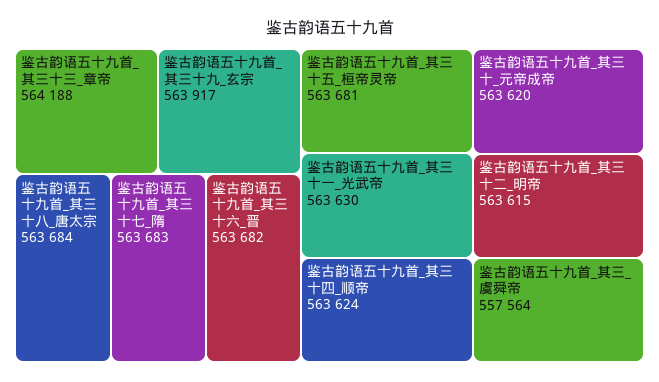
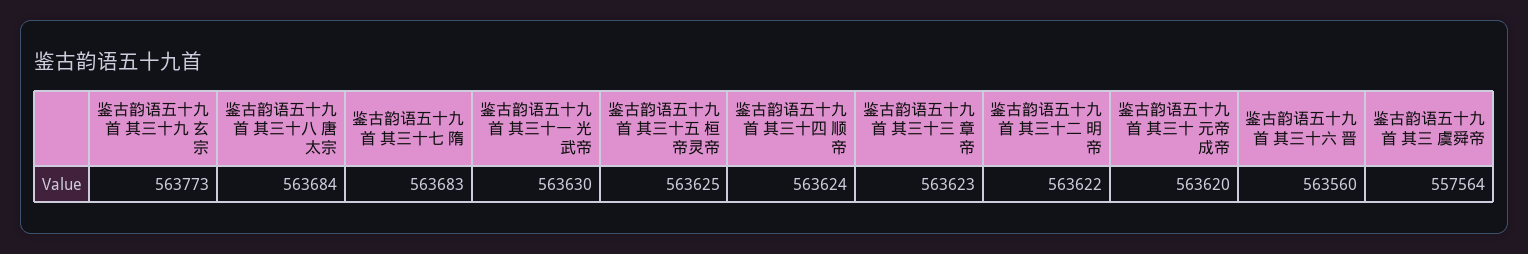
鉴古韵语五十九首_其三十三_章帝: 564188 -> 563623
鉴古韵语五十九首_其三十九_玄宗: 563917 -> 563773
鉴古韵语五十九首_其三十六_晋: 563682 -> 563560
鉴古韵语五十九首_其三十五_桓帝灵帝: 563681 -> 563625
鉴古韵语五十九首_其三十二_明帝: 563615 -> 563622

